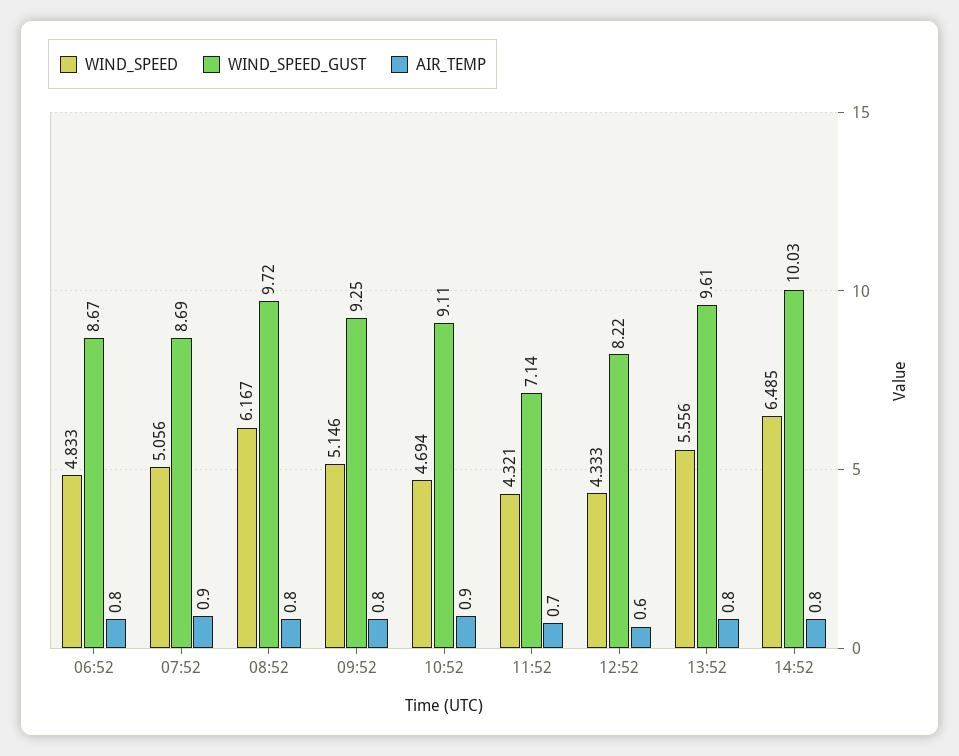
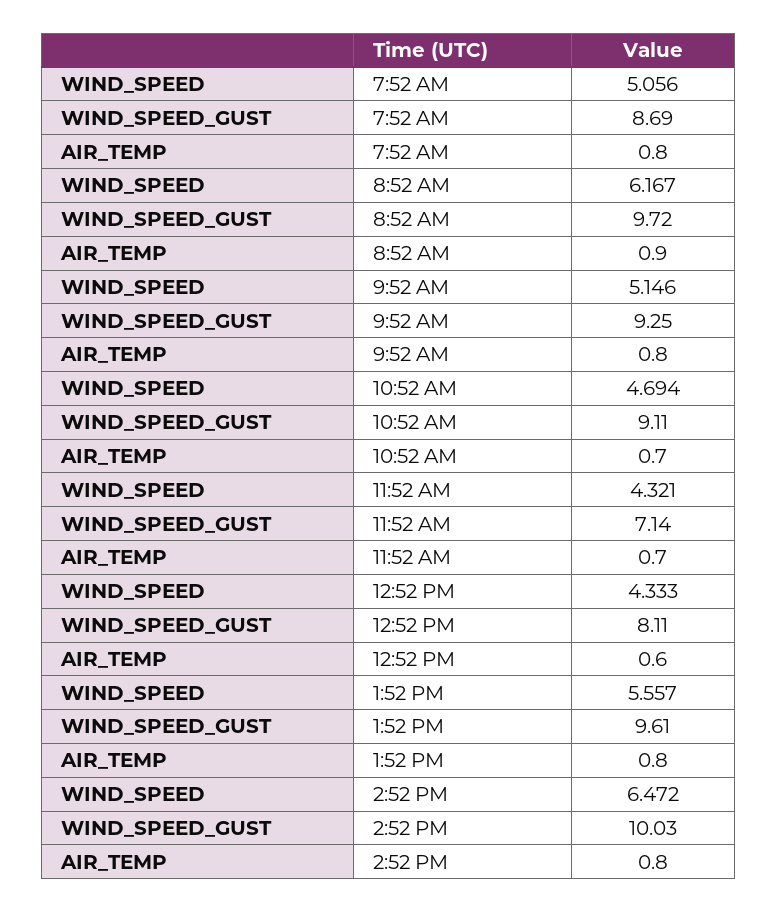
WIND_SPEED, 06:52: 4.833 -> none
WIND_SPEED_GUST, 06:52: 8.67 -> none
AIR_TEMP, 06:52: 0.8 -> none
AIR_TEMP, 07:52: 0.9 -> 0.8
AIR_TEMP, 08:52: 0.8 -> 0.9
AIR_TEMP, 10:52: 0.9 -> 0.7
WIND_SPEED_GUST, 12:52: 8.22 -> 8.11
WIND_SPEED, 13:52: 5.556 -> 5.557
WIND_SPEED, 14:52: 6.485 -> 6.472

